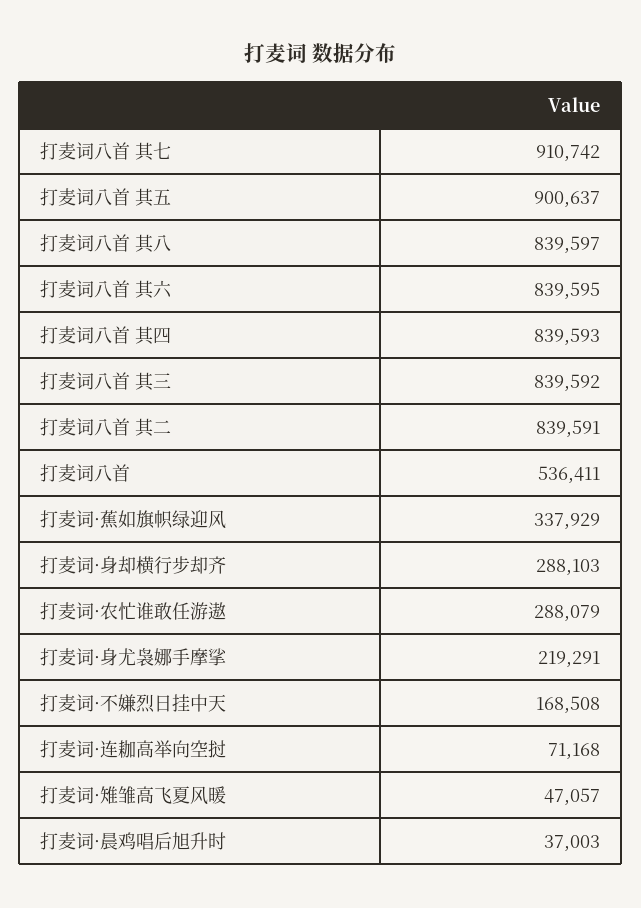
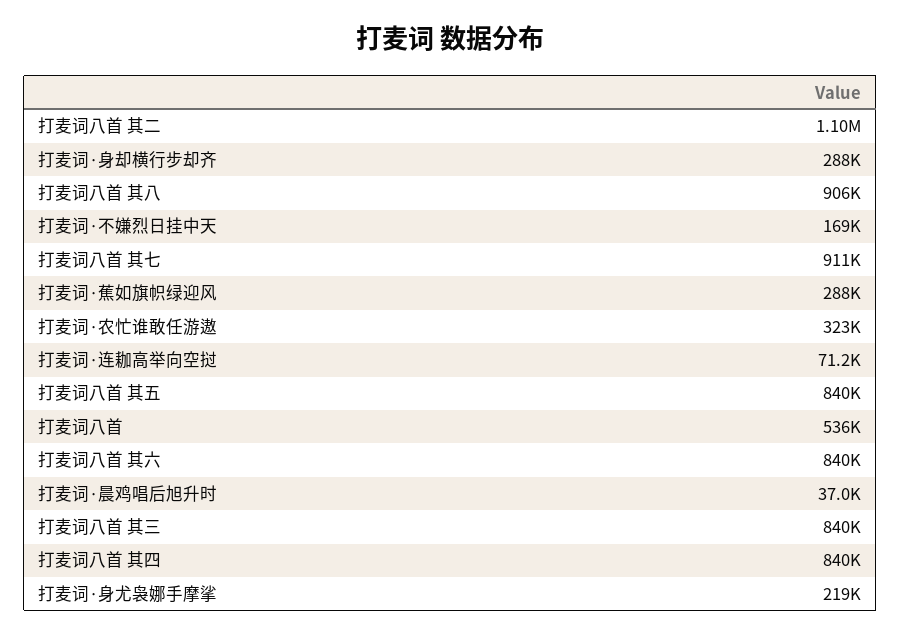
打麦词八首 其五: 900637 -> 840000
打麦词八首 其八: 839597 -> 906000
打麦词八首 其二: 839591 -> 1100000
打麦词·蕉如旗帜绿迎风: 337929 -> 288000
打麦词·农忙谁敢任游遨: 288079 -> 323000
打麦词·雉雏高飞夏风暖: 47057 -> none

